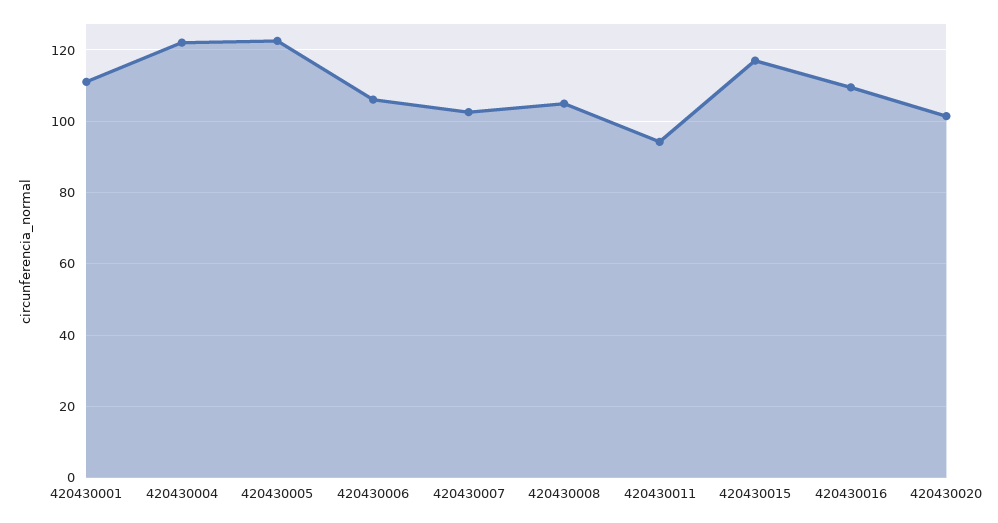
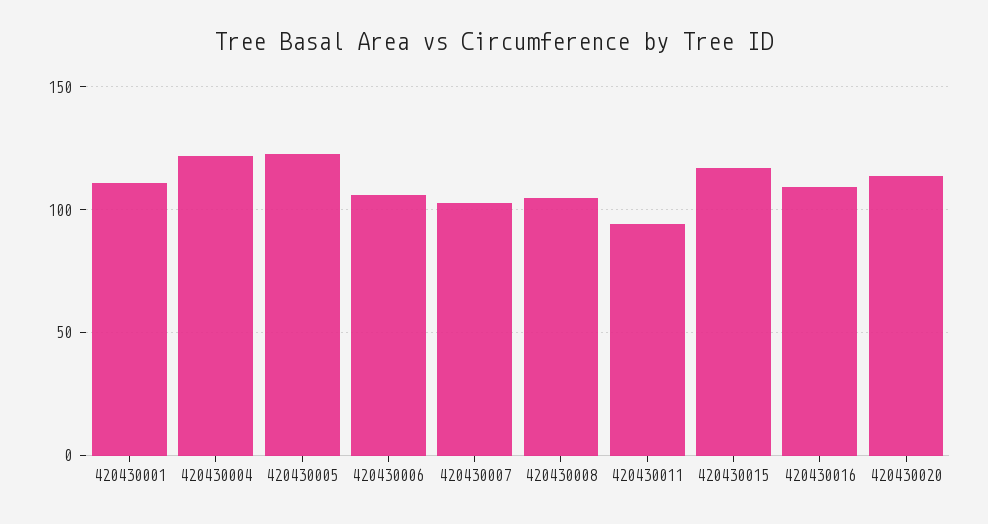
420430020: 102 -> 115

